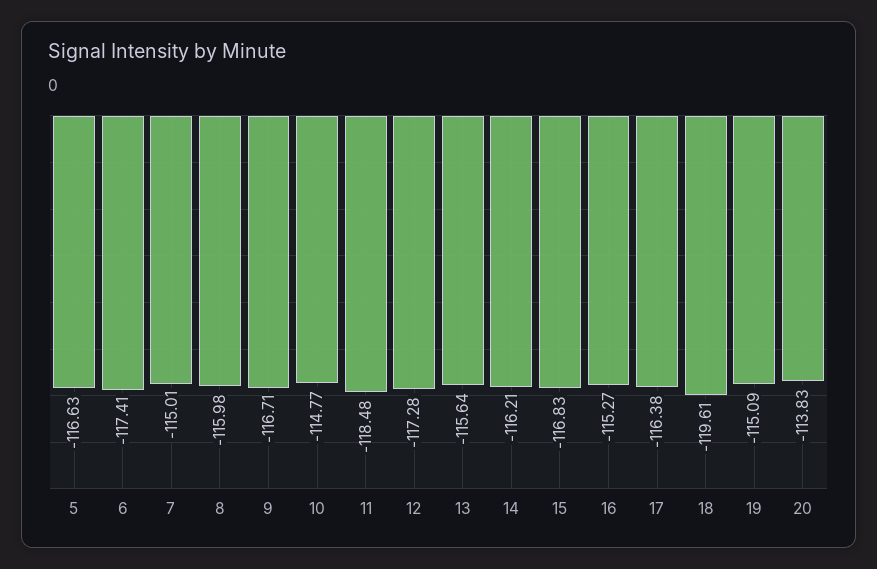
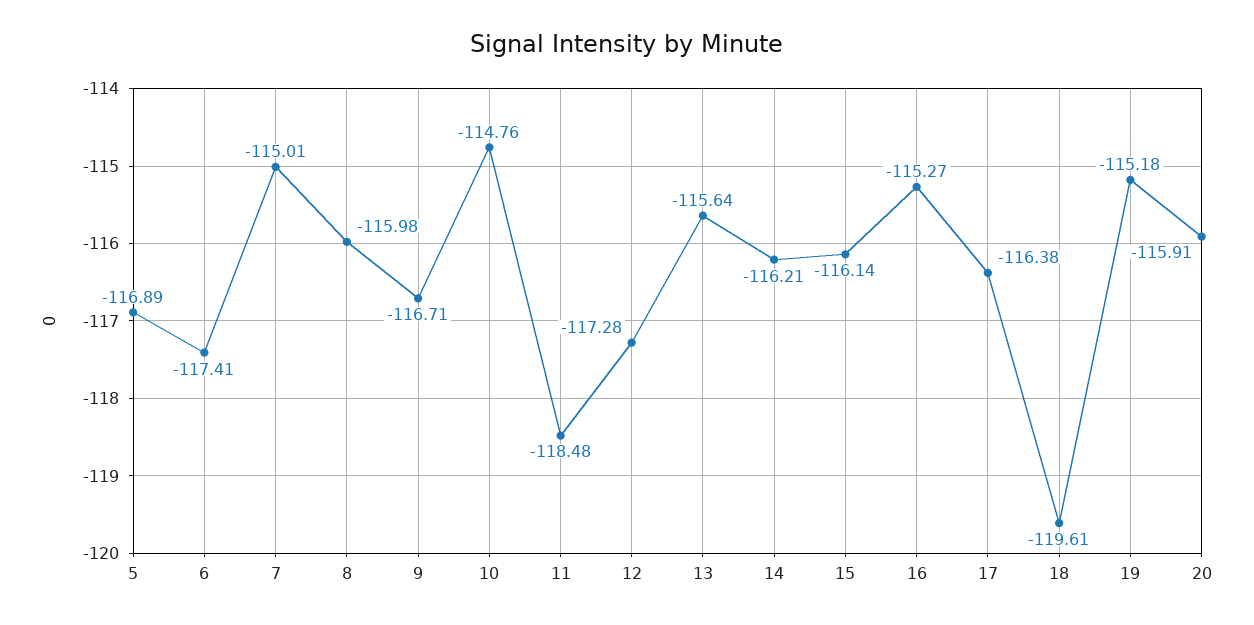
5: -116.63 -> -116.89
10: -114.77 -> -114.76
15: -116.83 -> -116.14
19: -115.09 -> -115.18
20: -113.83 -> -115.91

